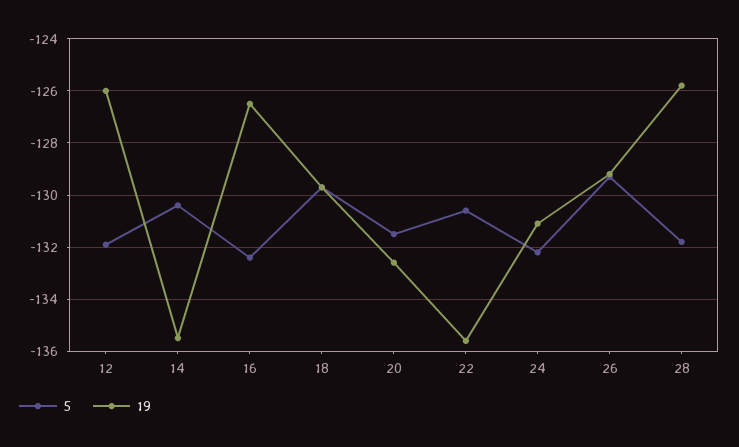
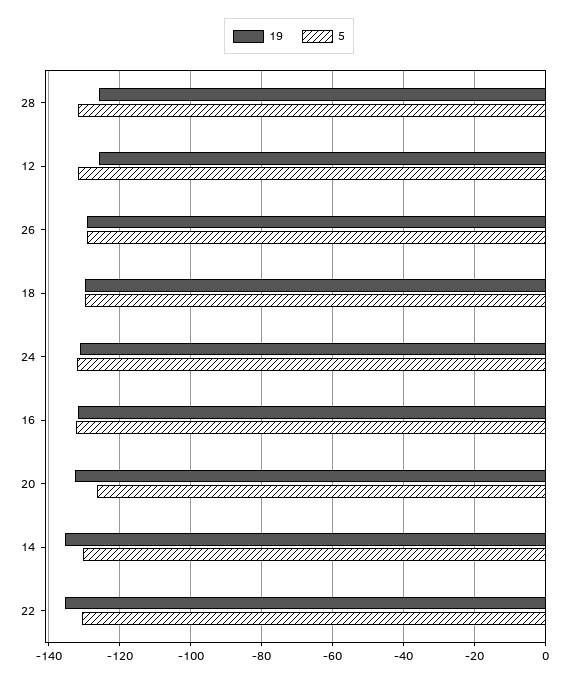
19, 16: -126.5 -> -132
5, 20: -131.5 -> -126

